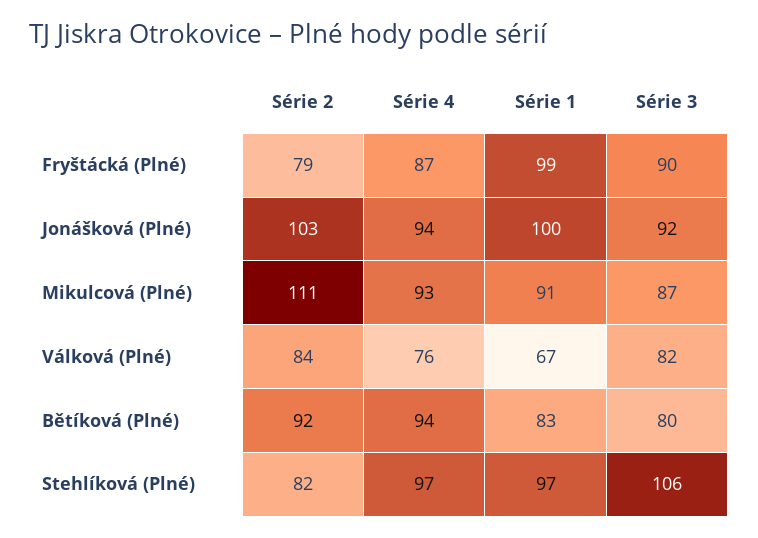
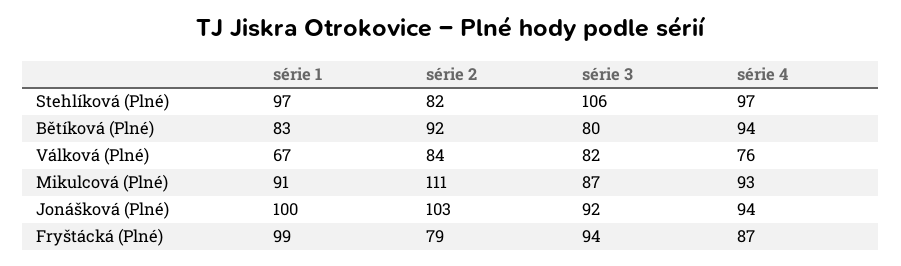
Série 3, Fryštácká (Plné): 90 -> 94

